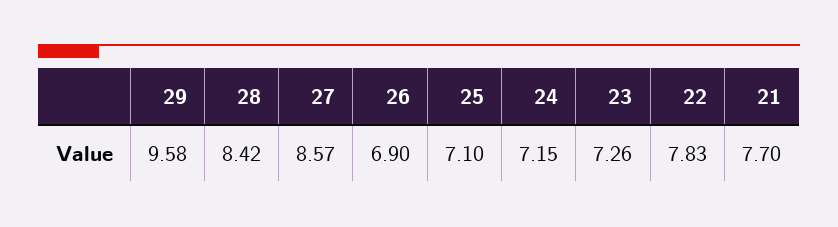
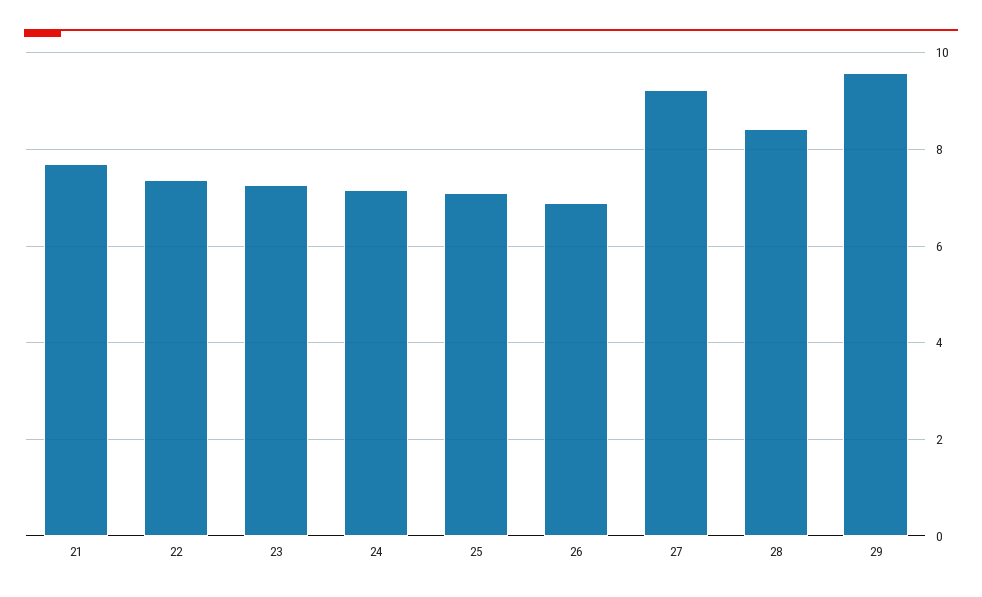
27: 8.57 -> 9.2
22: 7.83 -> 7.4

